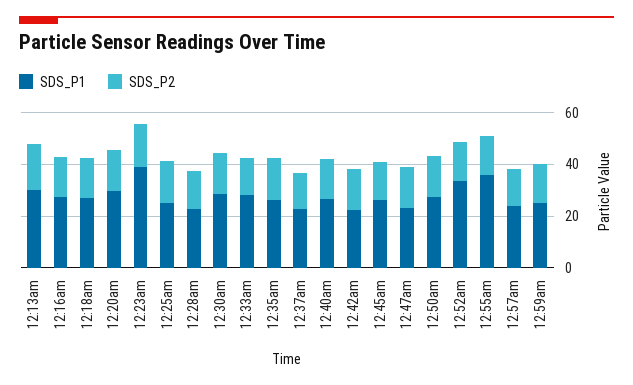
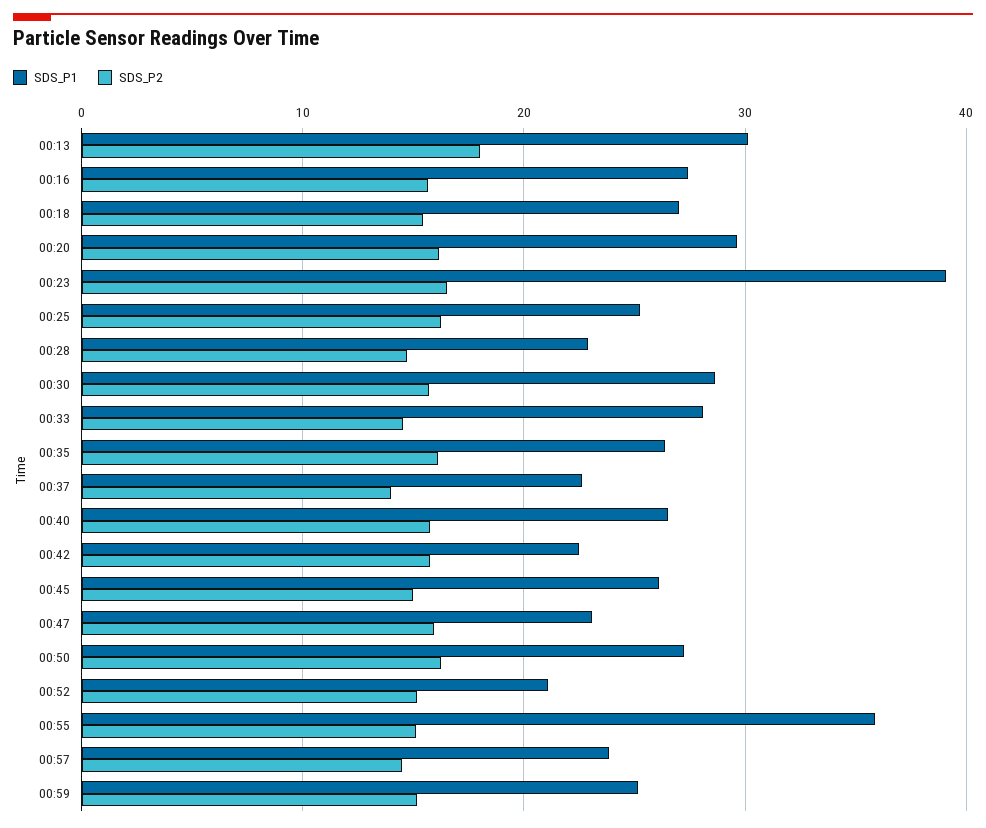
SDS_P1, 12:52am: 35 -> 21

